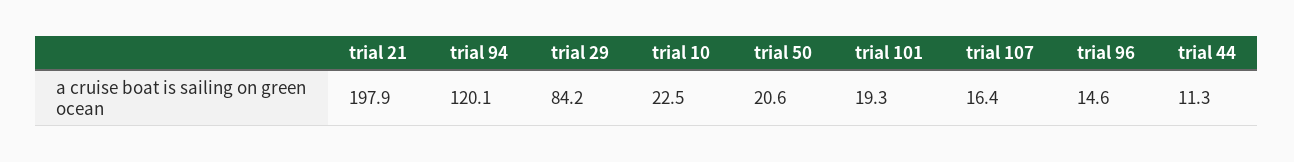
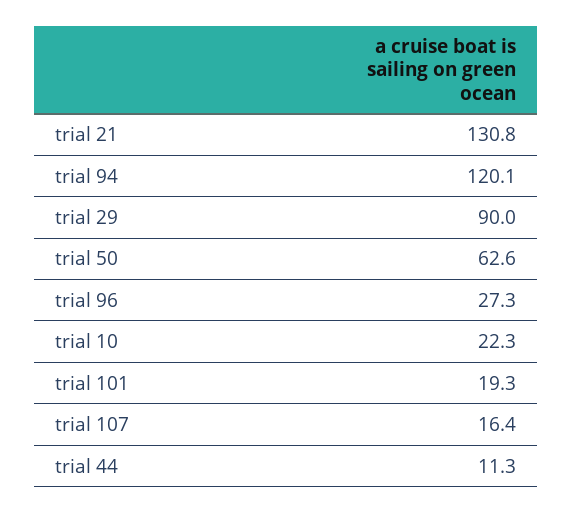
trial 21: 197.9 -> 130.8
trial 29: 84.2 -> 90
trial 10: 22.5 -> 22.3
trial 50: 20.6 -> 62.6
trial 96: 14.6 -> 27.3

